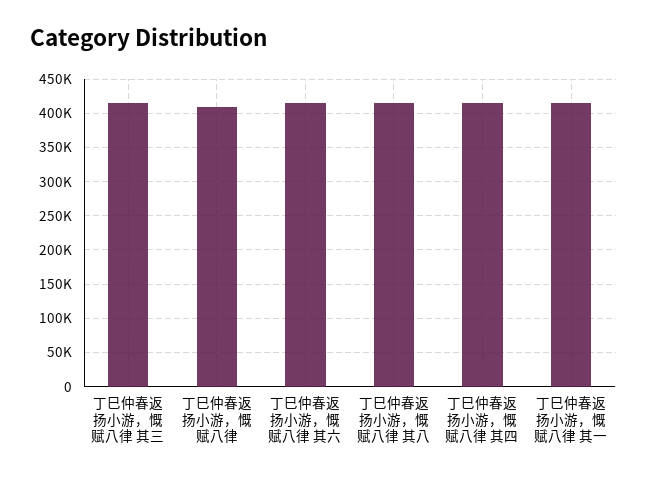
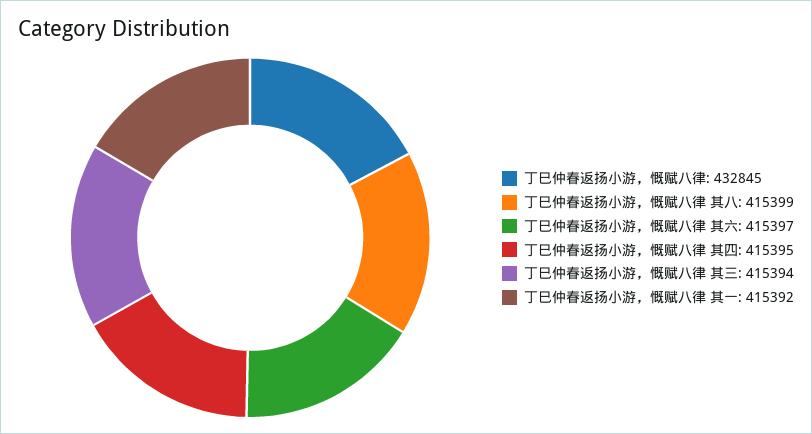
丁巳仲春返扬小游，慨赋八律: 410000 -> 432845

